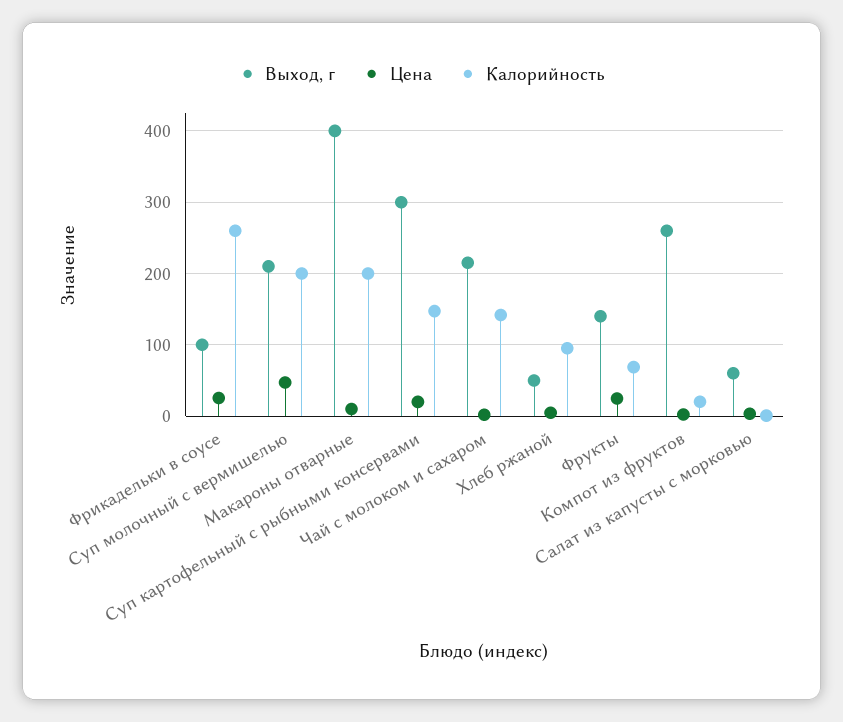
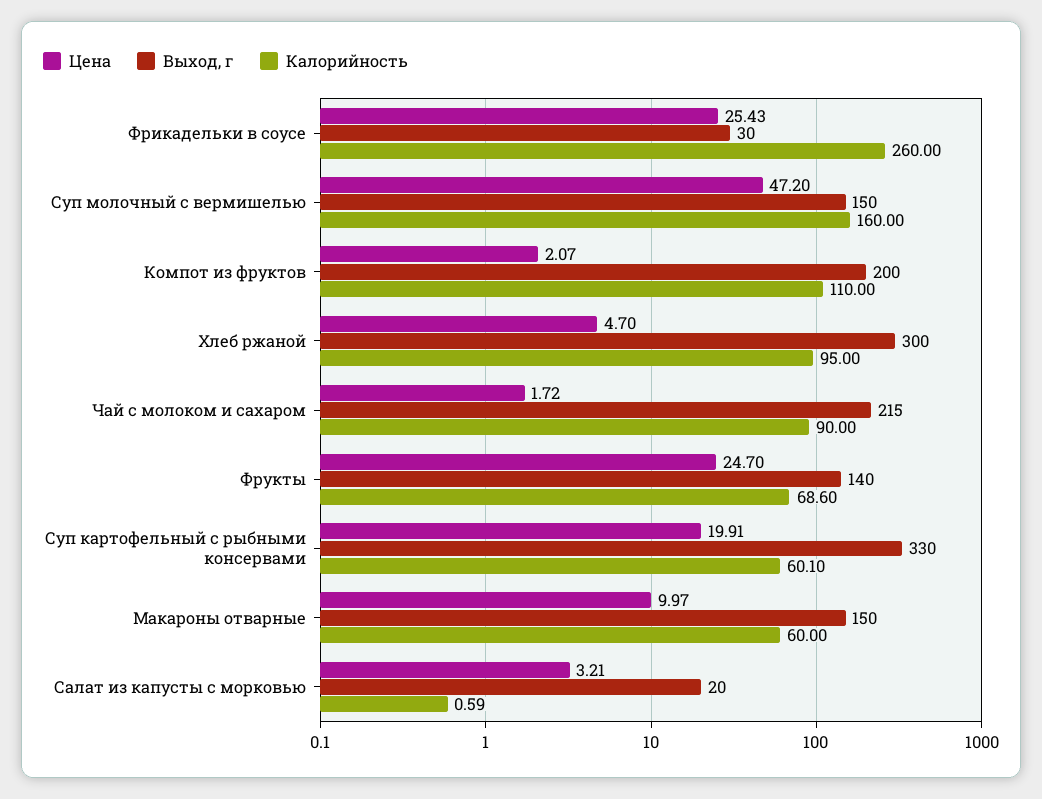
Выход, г, Фрикадельки в соусе: 100 -> 30
Выход, г, Суп молочный с вермишелью: 210 -> 150
Калорийность, Суп молочный с вермишелью: 200 -> 160
Выход, г, Макароны отварные: 400 -> 150
Калорийность, Макароны отварные: 200 -> 60
Выход, г, Суп картофельный с рыбными консервами: 300 -> 330
Калорийность, Суп картофельный с рыбными консервами: 150 -> 60.1
Калорийность, Чай с молоком и сахаром: 140 -> 90
Выход, г, Хлеб ржаной: 50 -> 300
Выход, г, Компот из фруктов: 260 -> 200
Калорийность, Компот из фруктов: 20 -> 110
Выход, г, Салат из капусты с морковью: 60 -> 20

